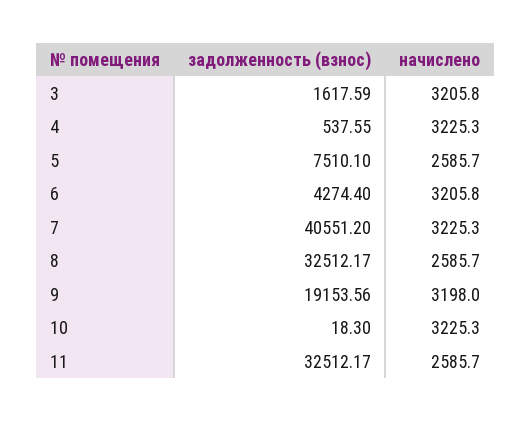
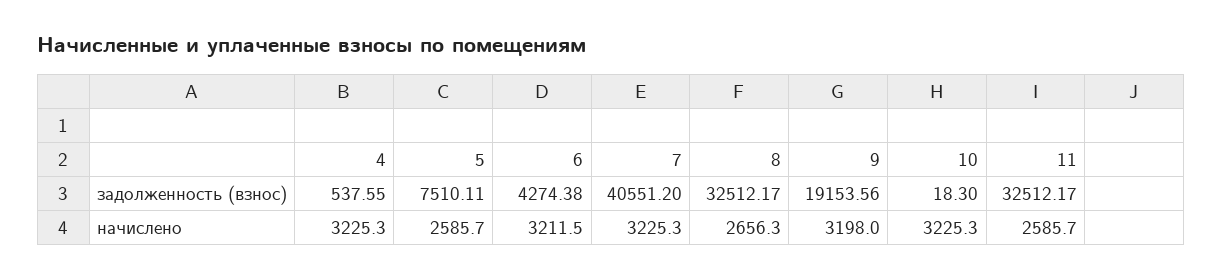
задолженность (взнос), 3: 1617.59 -> none
начислено, 3: 3205.8 -> none
задолженность (взнос), 5: 7510.1 -> 7510.11
задолженность (взнос), 6: 4274.4 -> 4274.38
начислено, 6: 3205.8 -> 3211.5
начислено, 8: 2585.7 -> 2656.3

